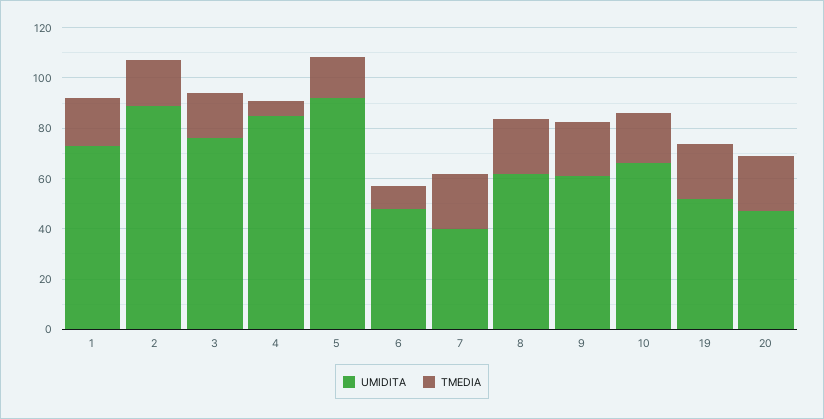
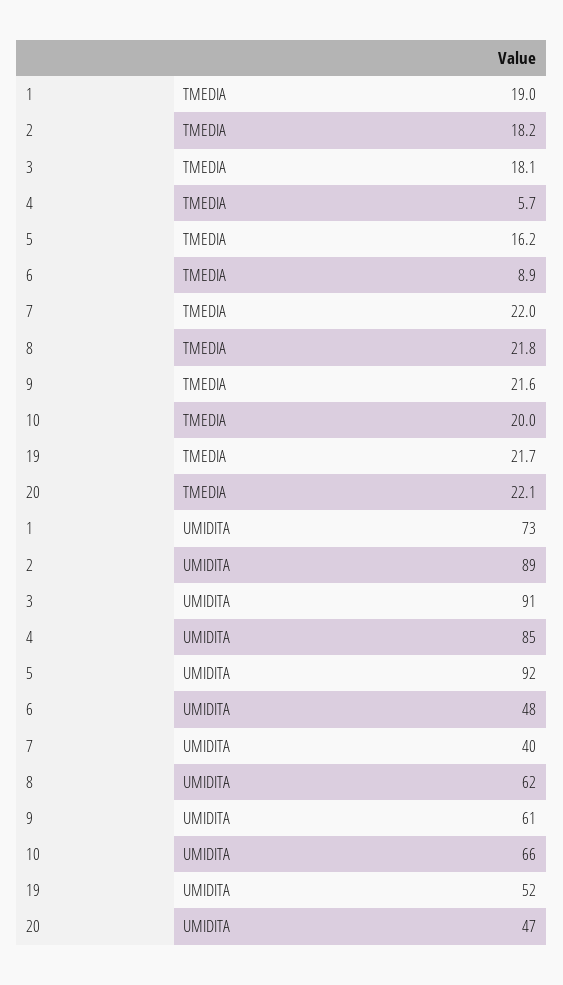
UMIDITA, 3: 75 -> 91

